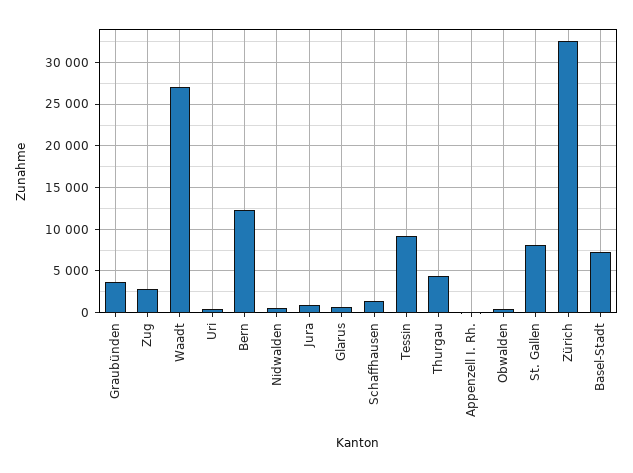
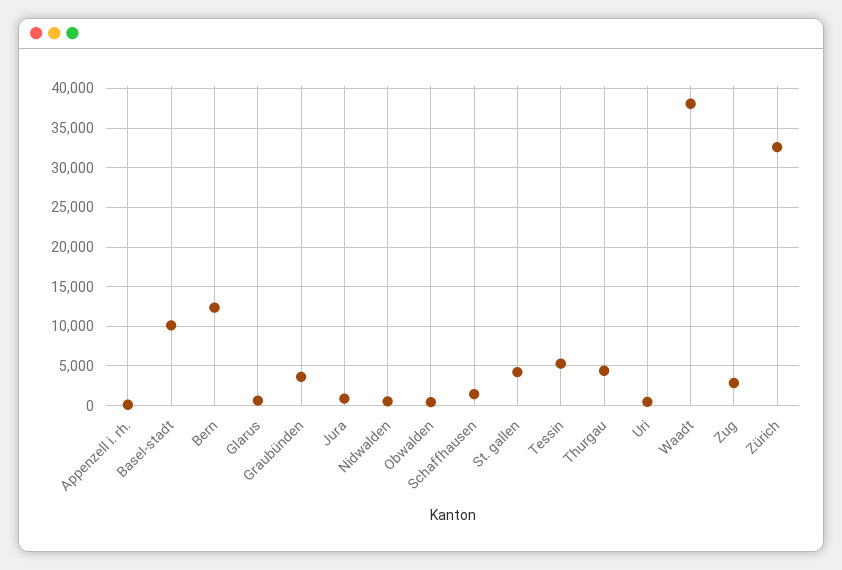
Waadt: 27000 -> 38000
Tessin: 9000 -> 5000
St. Gallen: 8000 -> 4000
Basel-Stadt: 7000 -> 10000

